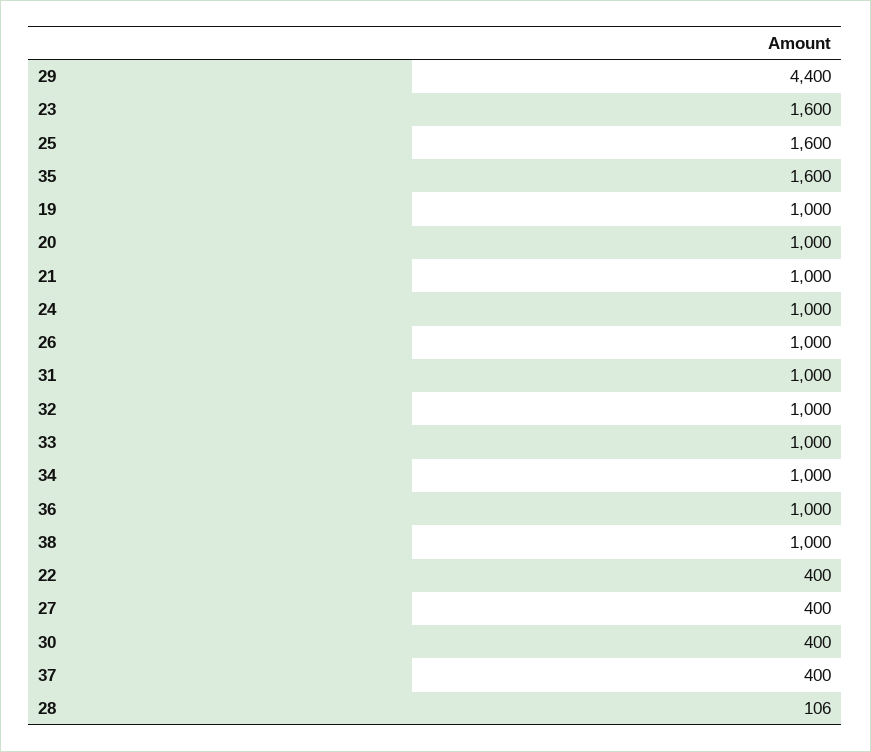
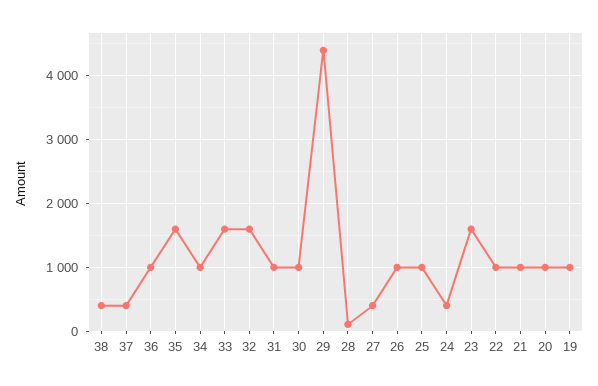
25: 1600 -> 1000
24: 1000 -> 400
32: 1000 -> 1600
33: 1000 -> 1600
38: 1000 -> 400
22: 400 -> 1000
30: 400 -> 1000

